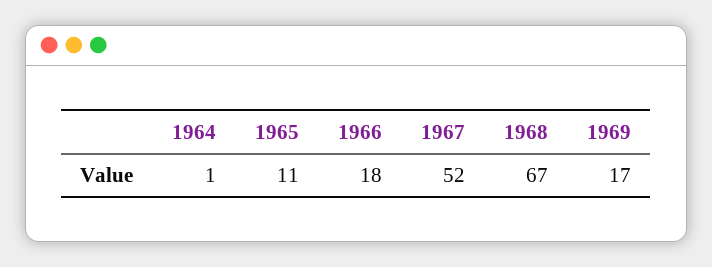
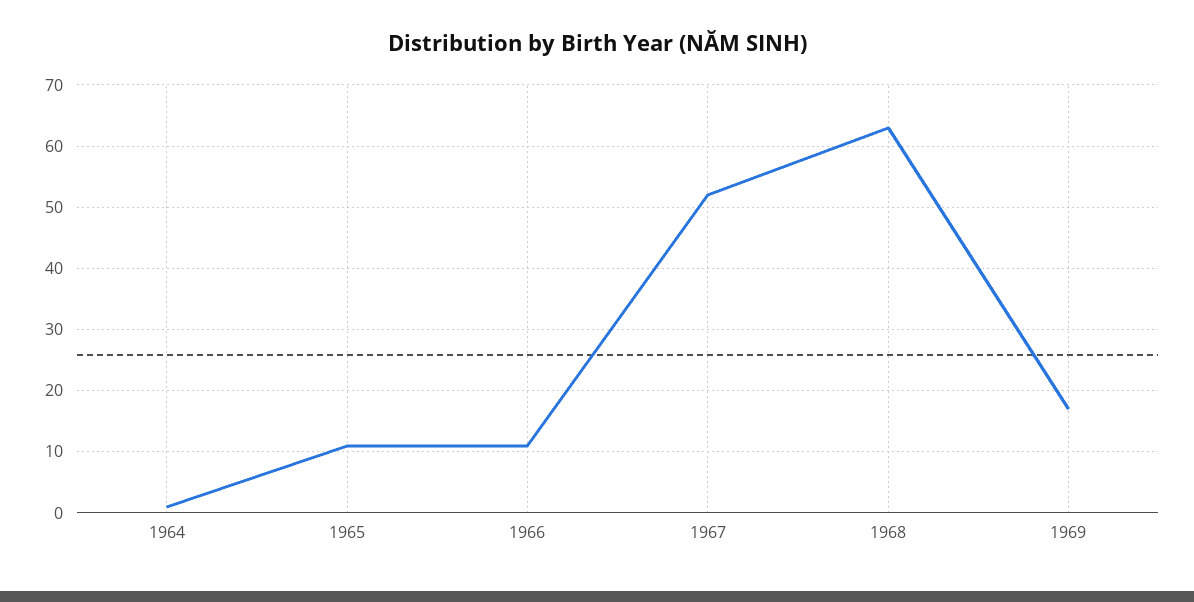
1966: 18 -> 11
1968: 67 -> 63

